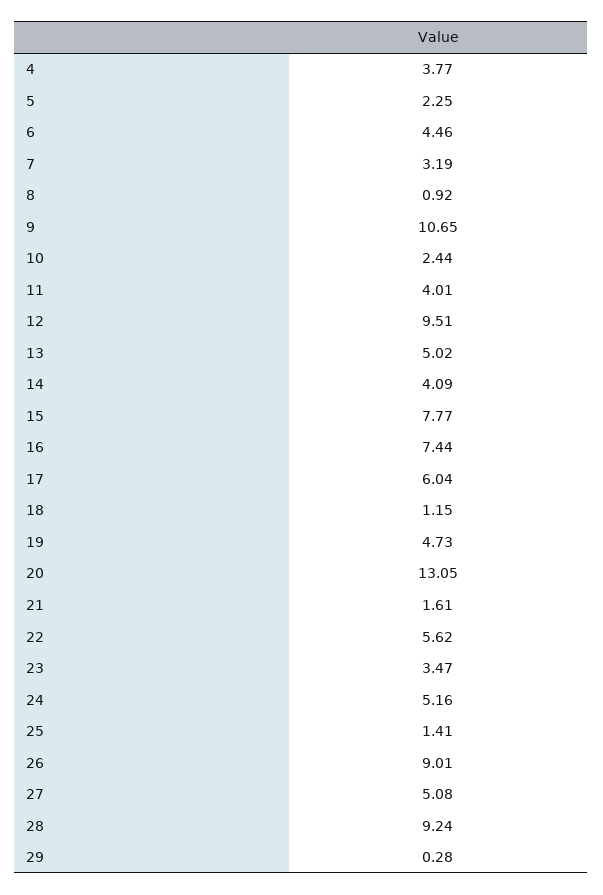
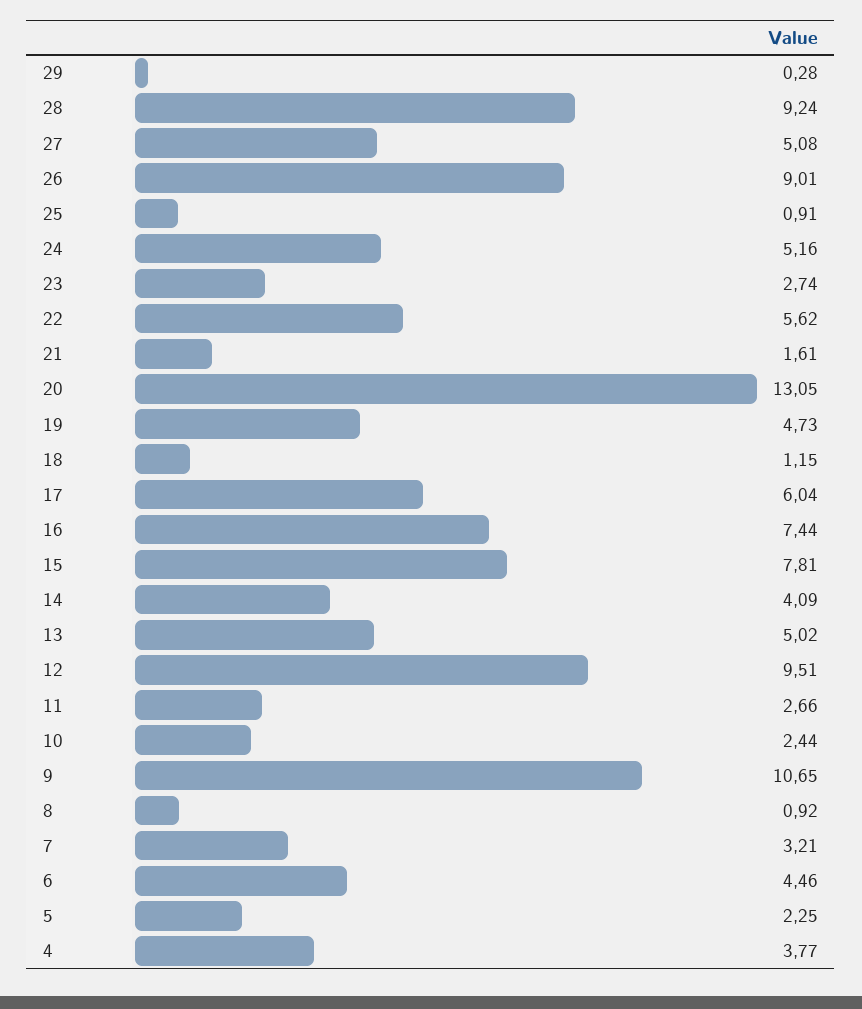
7: 3.19 -> 3.21
11: 4.01 -> 2.66
15: 7.77 -> 7.81
23: 3.47 -> 2.74
25: 1.41 -> 0.91

